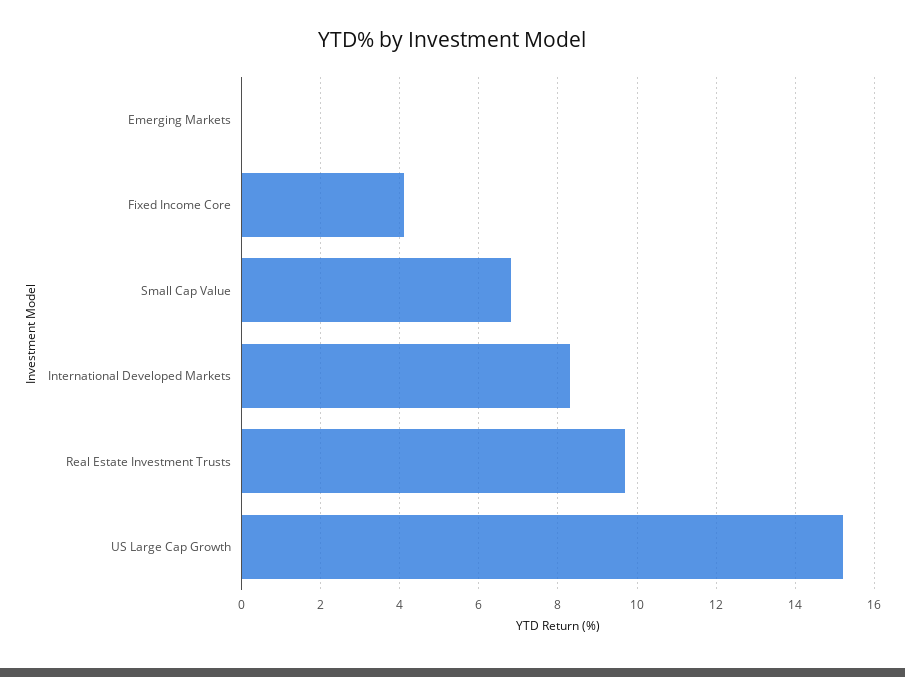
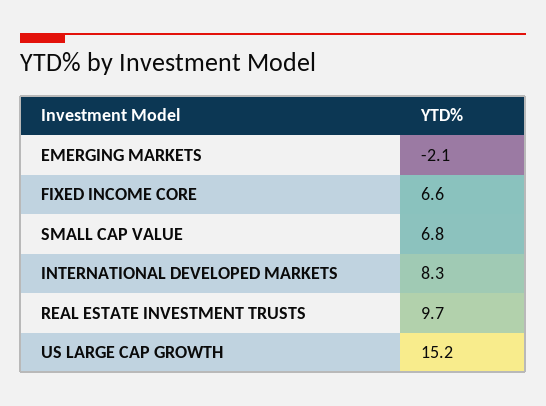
Emerging Markets: 0 -> -2.1
Fixed Income Core: 4 -> 6.6

